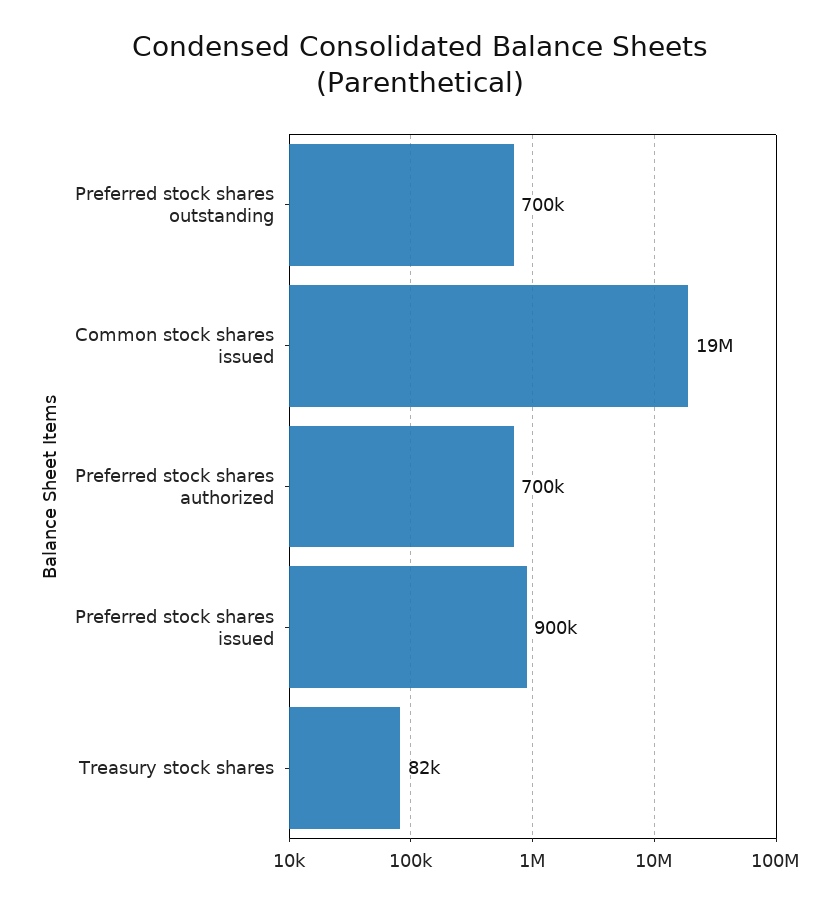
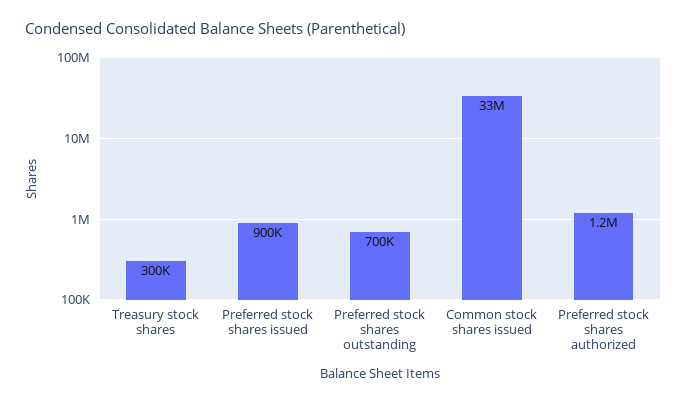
Common stock shares issued: 19000000 -> 33000000
Preferred stock shares authorized: 700000 -> 1200000
Treasury stock shares: 82000 -> 300000

